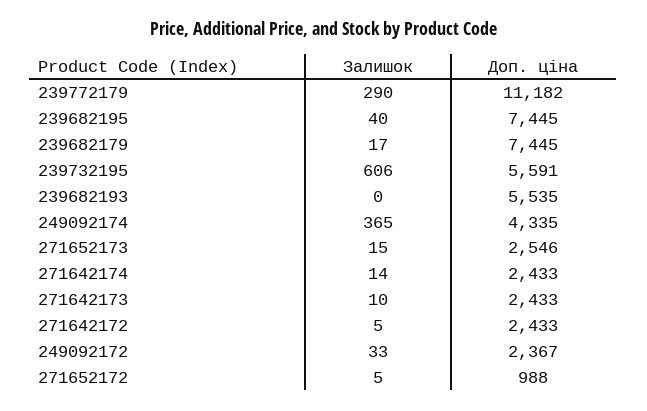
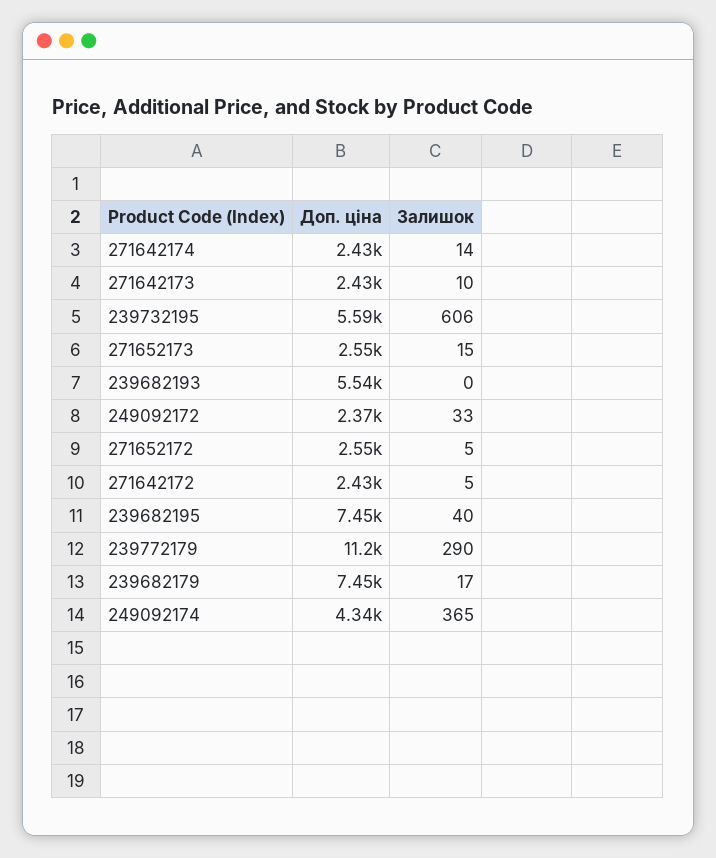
Доп. ціна, 271652172: 988 -> 2550

